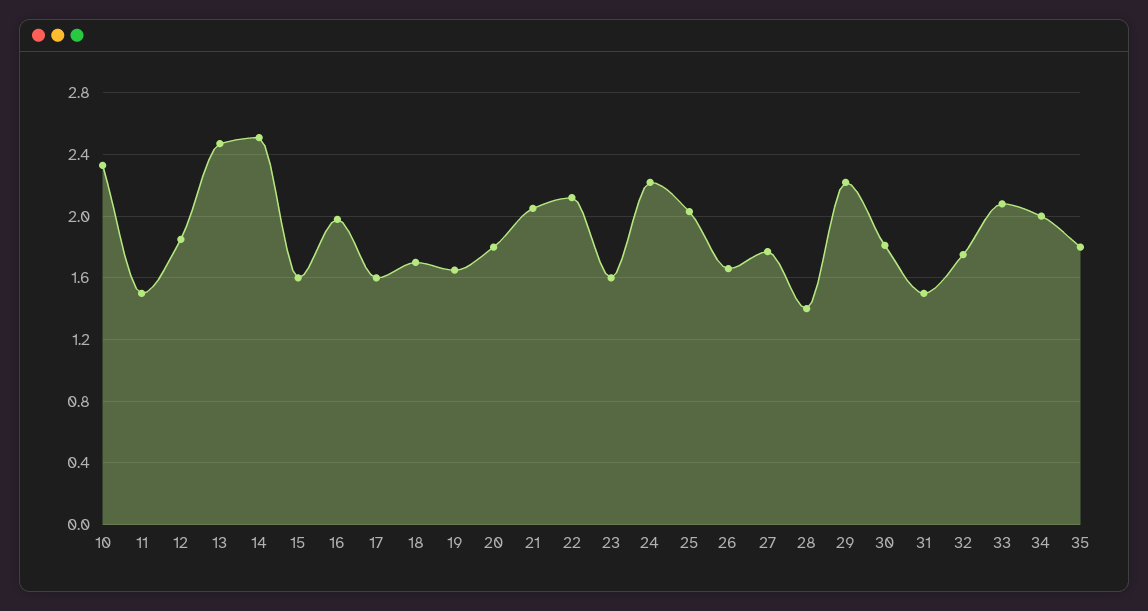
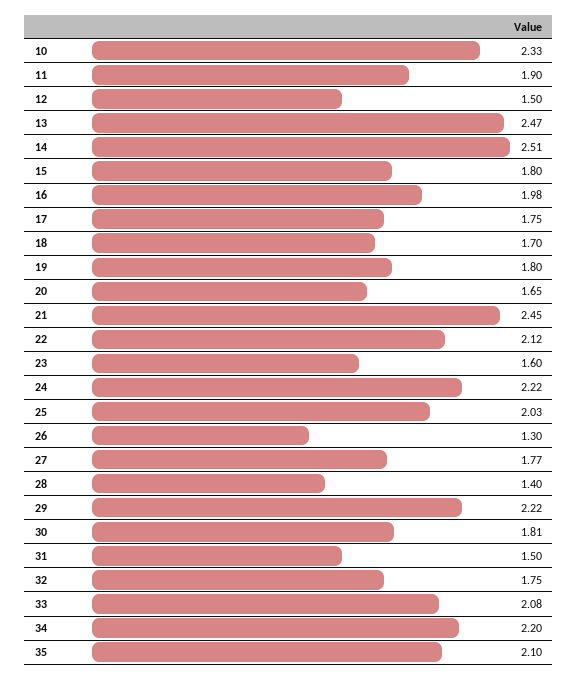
11: 1.5 -> 1.9
12: 1.85 -> 1.5
15: 1.6 -> 1.8
17: 1.6 -> 1.75
19: 1.65 -> 1.8
20: 1.8 -> 1.65
21: 2.05 -> 2.45
26: 1.65 -> 1.3
34: 2 -> 2.2
35: 1.8 -> 2.1

